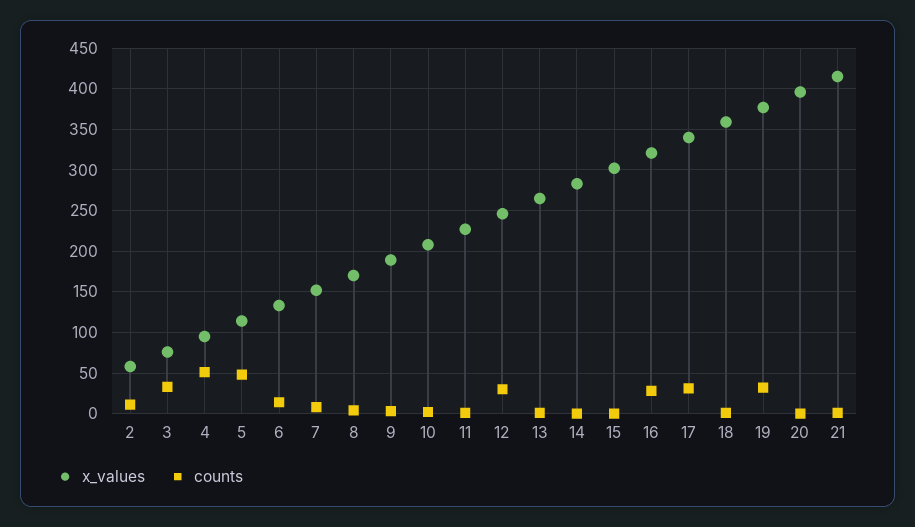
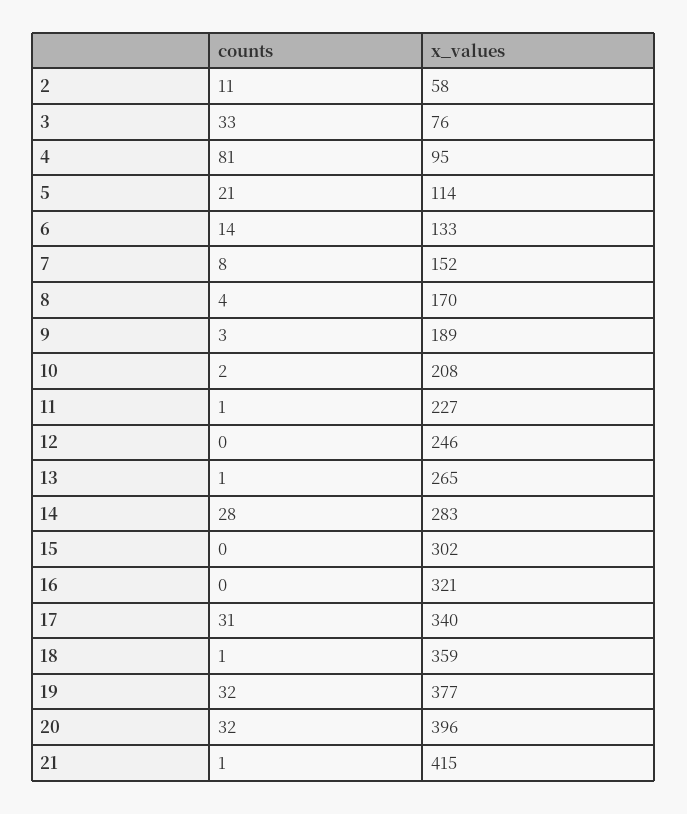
counts, 4: 50 -> 81
counts, 5: 50 -> 21
counts, 12: 30 -> 0
counts, 14: 0 -> 28
counts, 16: 30 -> 0
counts, 20: 0 -> 32

